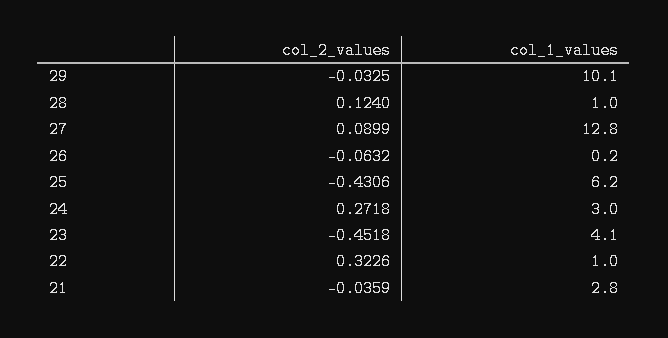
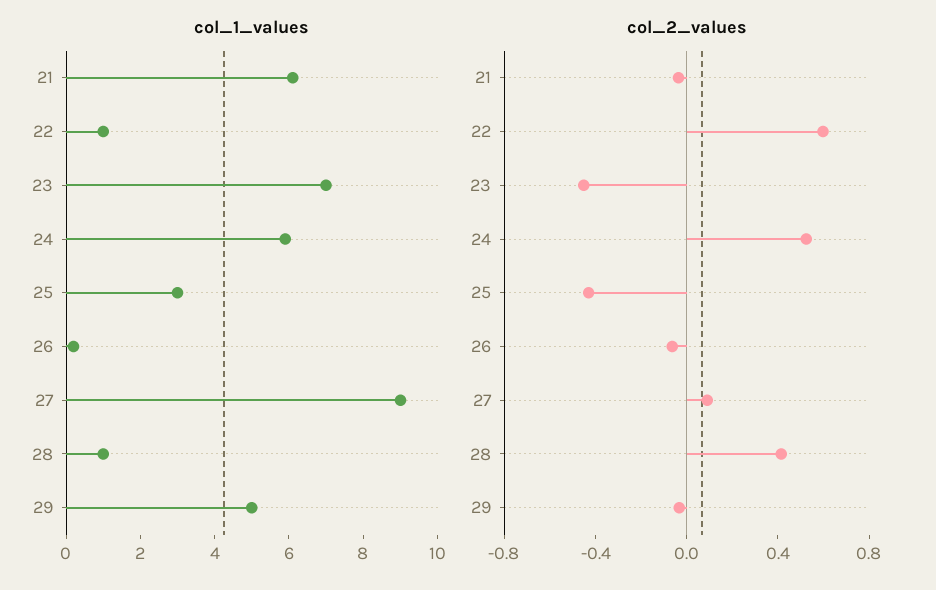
col_1_values, 29: 10.1 -> 5
col_2_values, 28: 0.124 -> 0.4
col_1_values, 27: 12.8 -> 9
col_1_values, 25: 6.2 -> 3
col_2_values, 24: 0.2718 -> 0.5
col_1_values, 24: 3 -> 6
col_1_values, 23: 4.1 -> 7
col_2_values, 22: 0.3226 -> 0.6
col_1_values, 21: 2.8 -> 6

